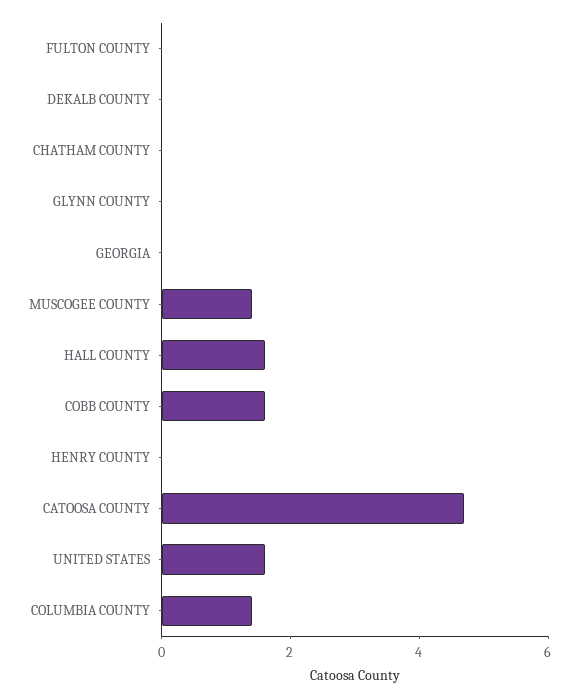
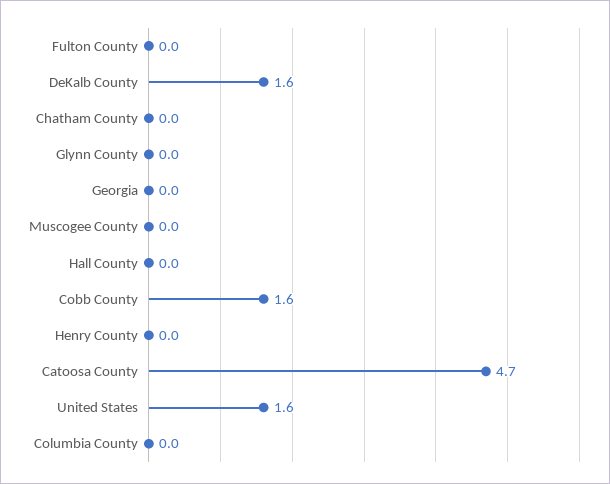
DEKALB COUNTY: 0 -> 1.6
MUSCOGEE COUNTY: 1.5 -> 0
HALL COUNTY: 1.5 -> 0
COLUMBIA COUNTY: 1.5 -> 0

